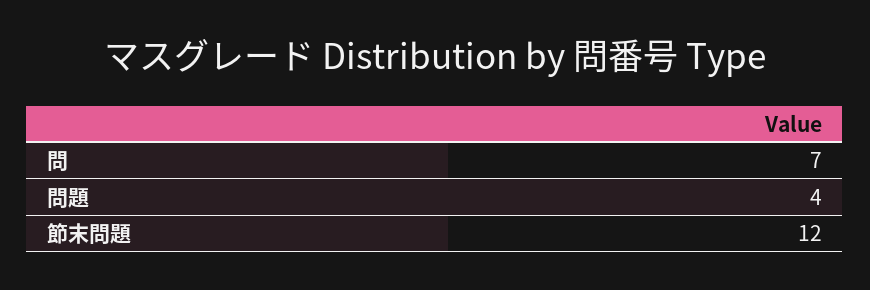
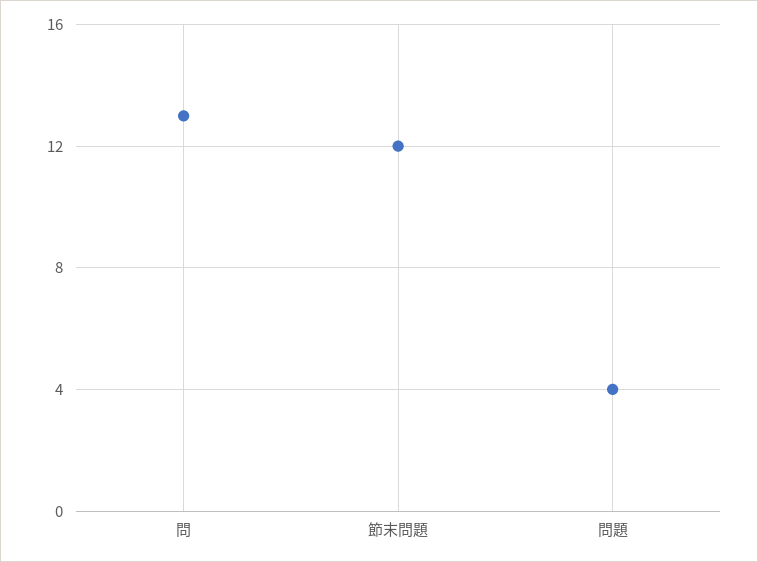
問: 7 -> 13

